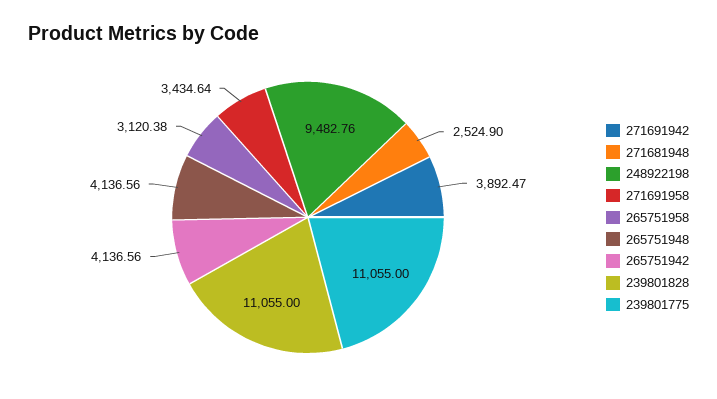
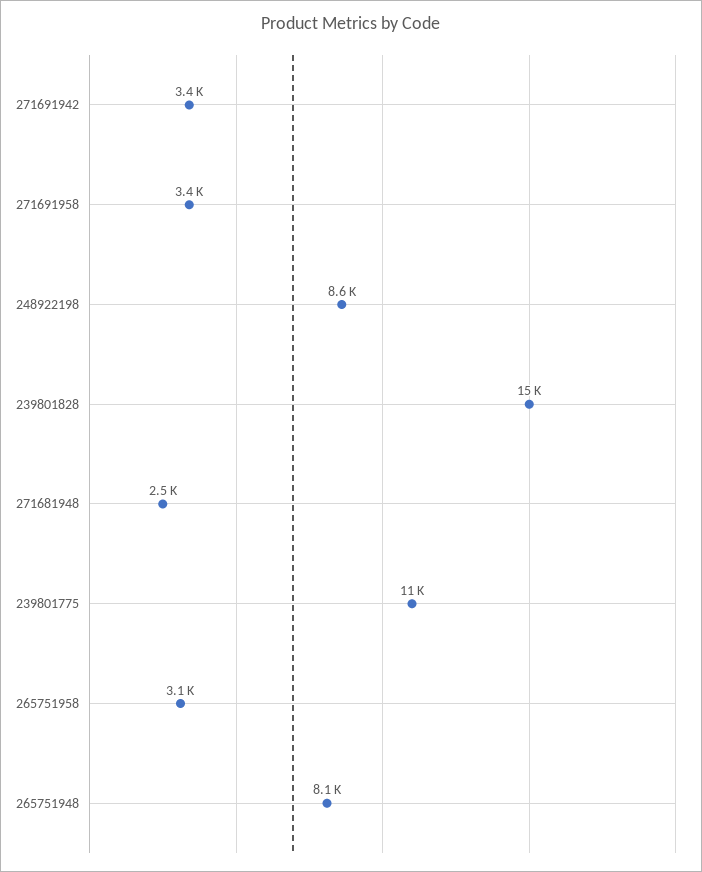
271691942: 3892.47 -> 3400
248922198: 9482.76 -> 8600
265751948: 4136.56 -> 8100
265751942: 4136.56 -> none
239801828: 11055 -> 15000

